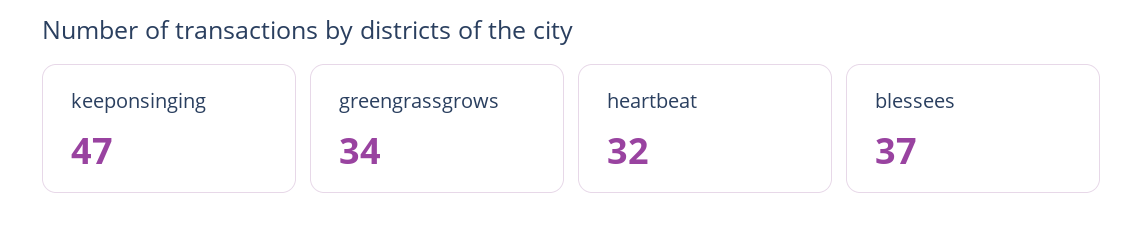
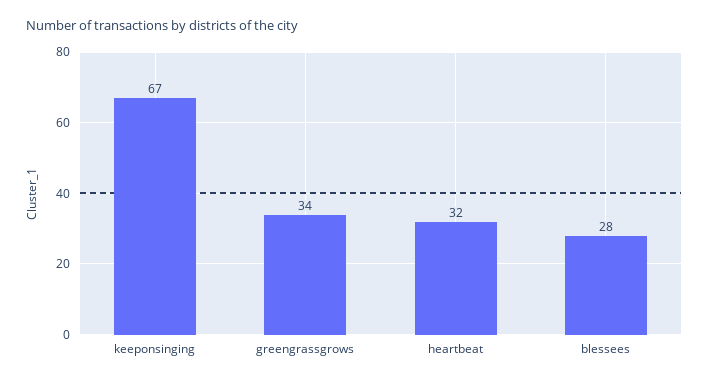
keeponsinging: 47 -> 67
blessees: 37 -> 28

